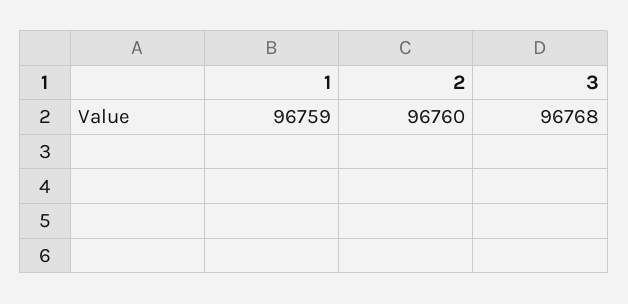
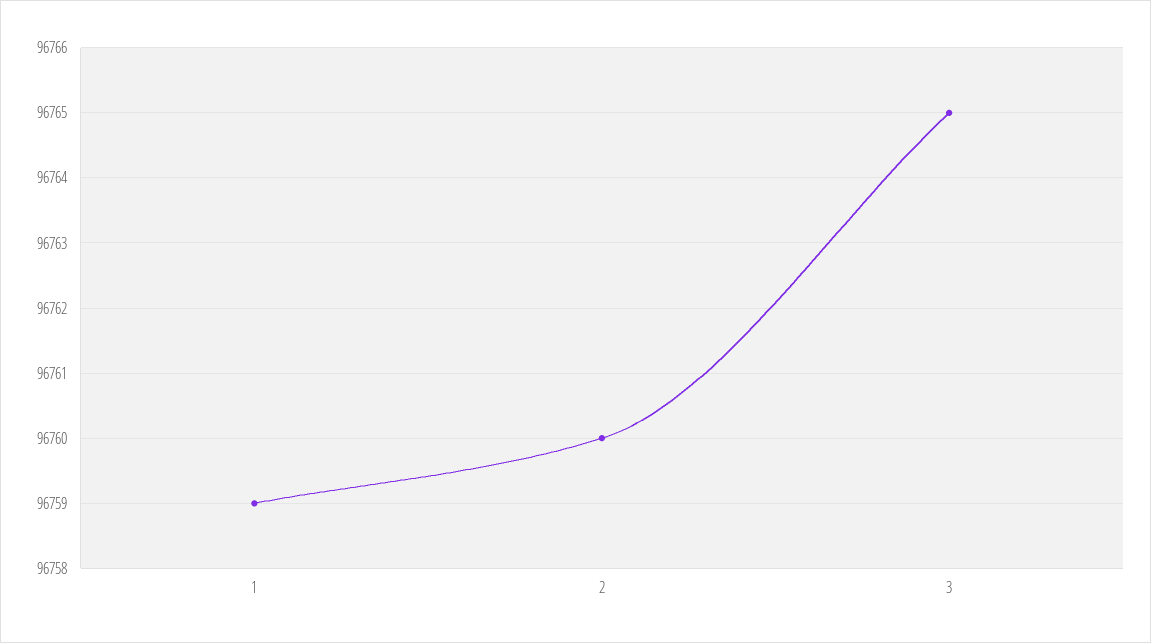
3: 96768 -> 96765

